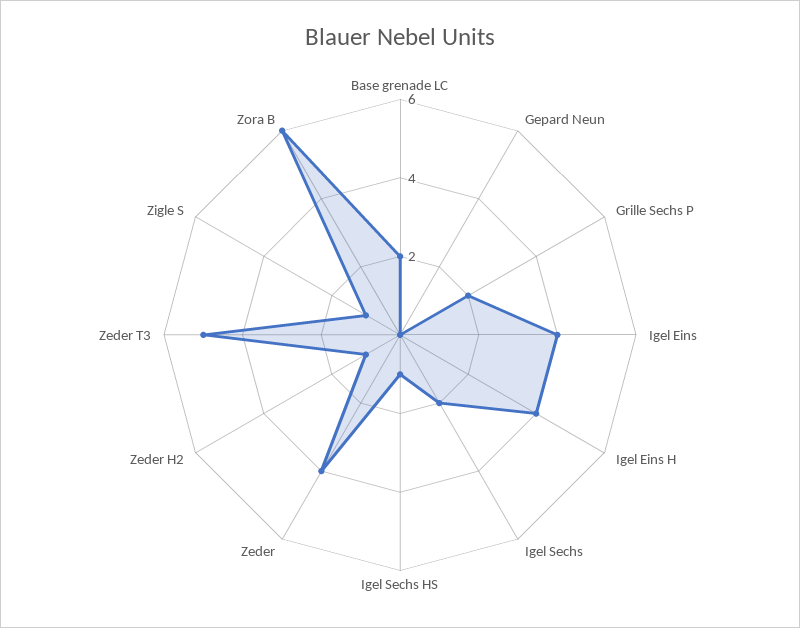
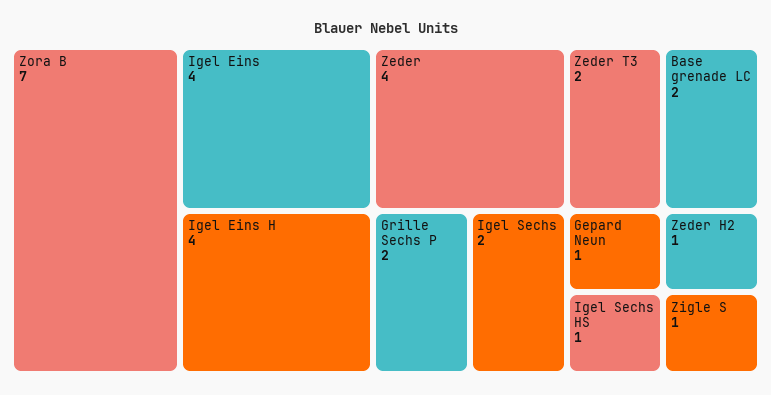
Gepard Neun: 0 -> 1
Zeder T3: 5 -> 2
Zora B: 6 -> 7

